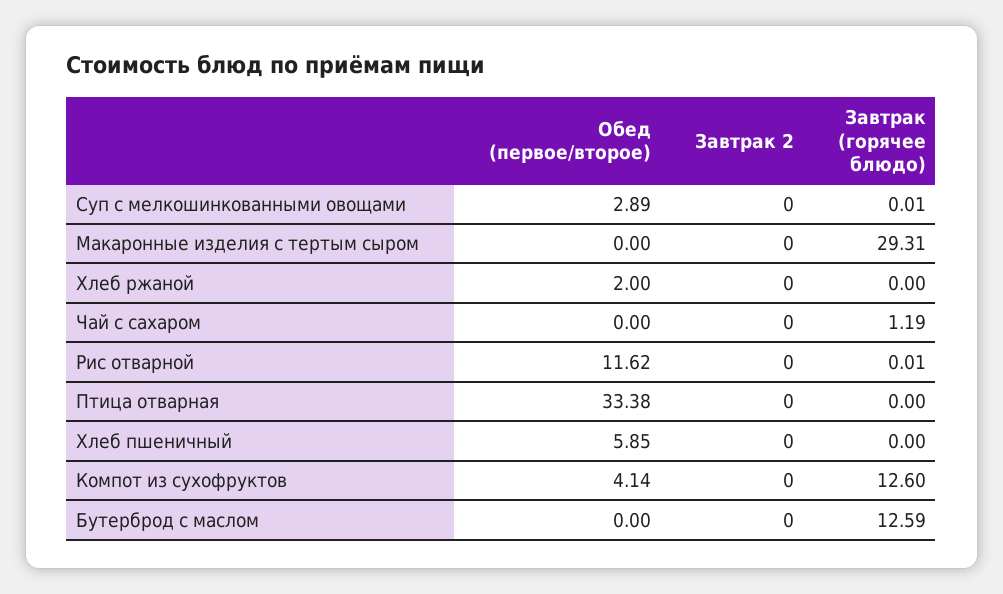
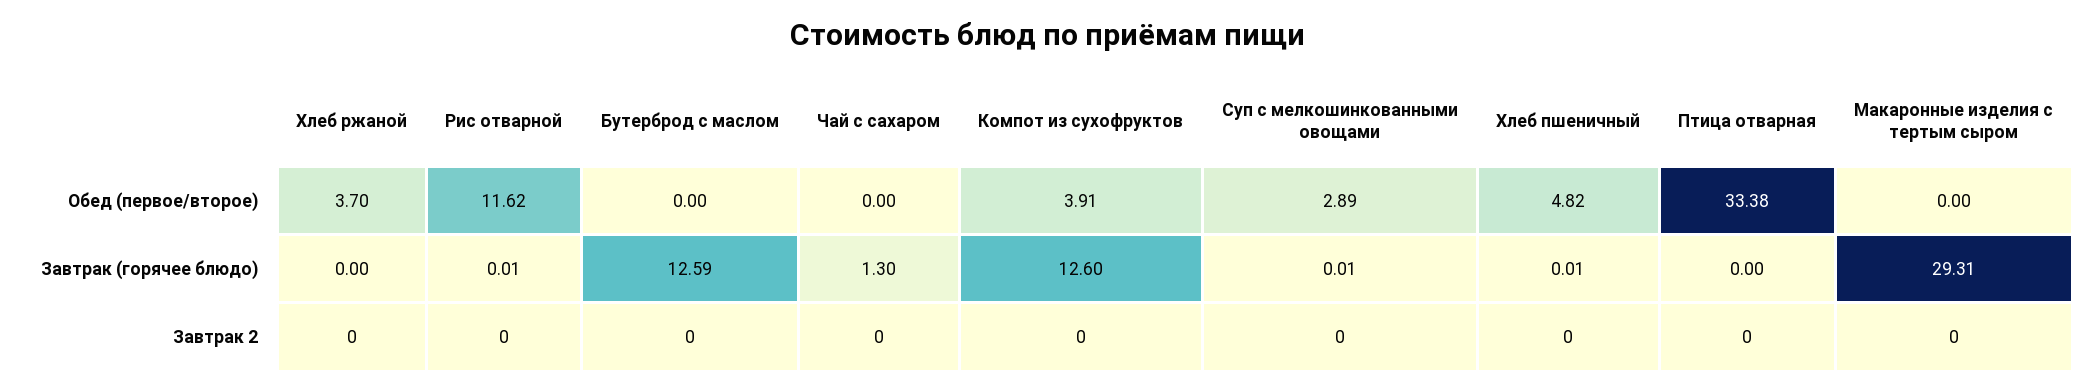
Обед (первое/второе), Хлеб ржаной: 2 -> 3.7
Завтрак (горячее блюдо), Чай с сахаром: 1.19 -> 1.3
Обед (первое/второе), Хлеб пшеничный: 5.85 -> 4.82
Завтрак (горячее блюдо), Хлеб пшеничный: 0 -> 0.01
Обед (первое/второе), Компот из сухофруктов: 4.14 -> 3.91

